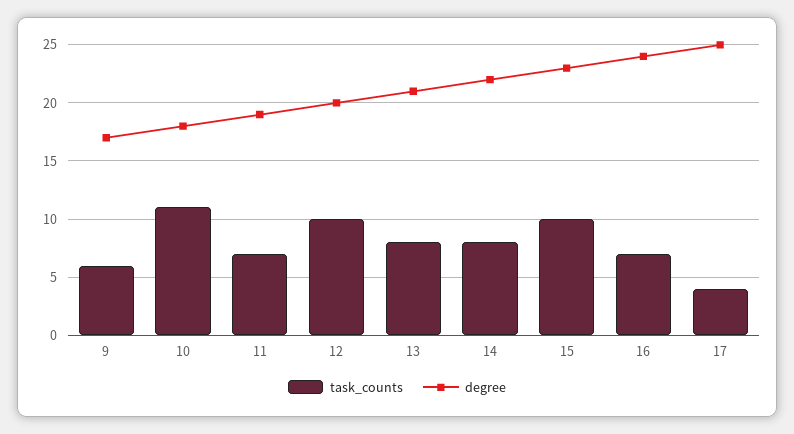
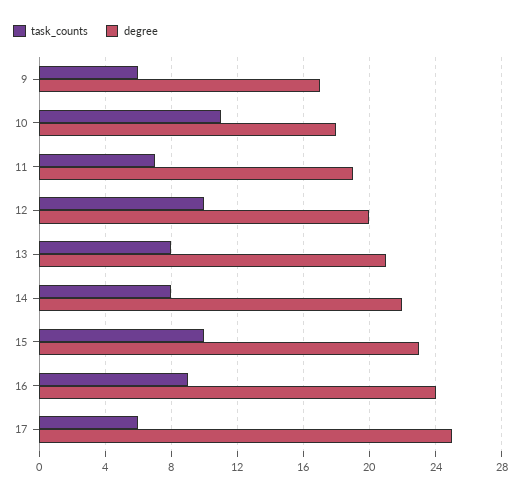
task_counts, 16: 7 -> 9
task_counts, 17: 4 -> 6

